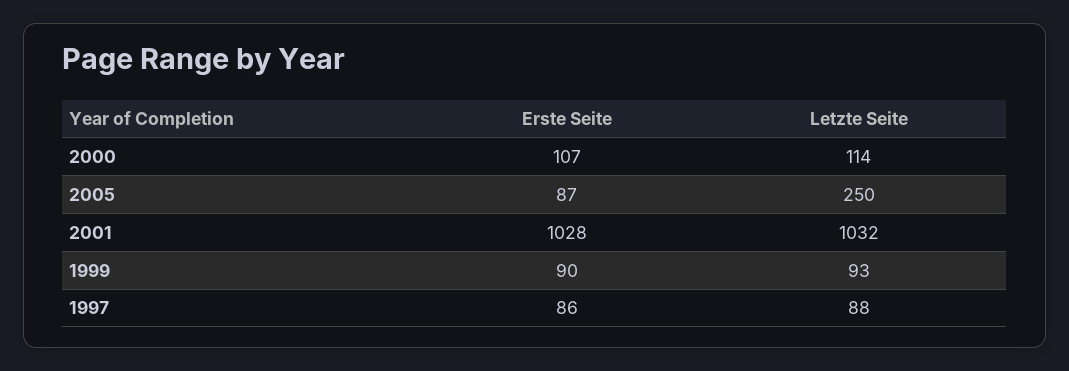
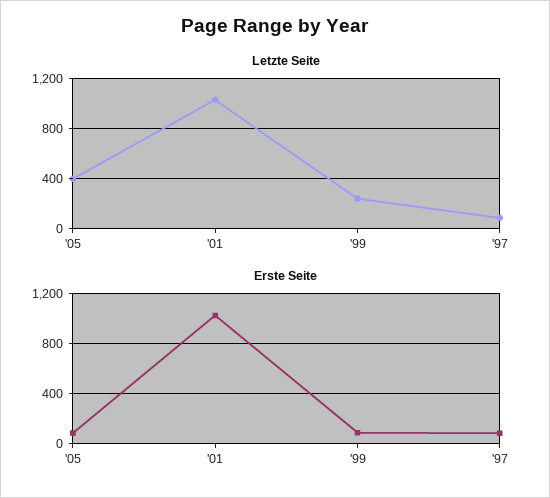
Erste Seite, 2000: 107 -> none
Letzte Seite, 2000: 114 -> none
Letzte Seite, 2005: 250 -> 400
Letzte Seite, 1999: 93 -> 250

